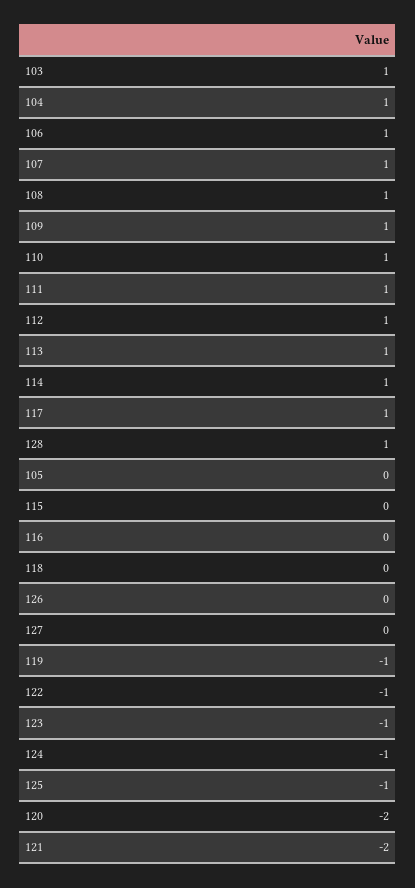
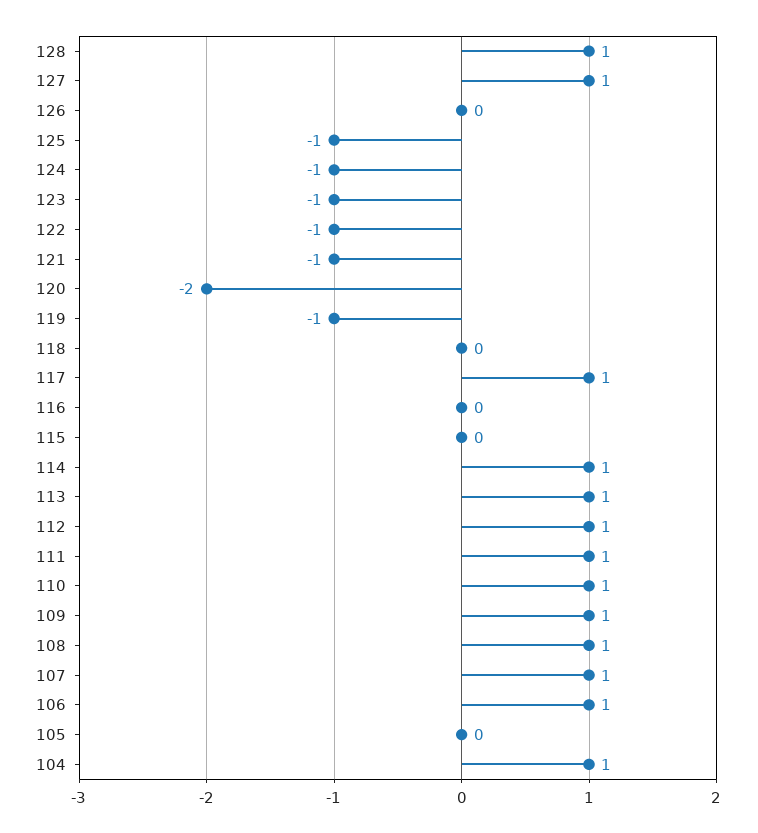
103: 1 -> none
127: 0 -> 1
121: -2 -> -1

